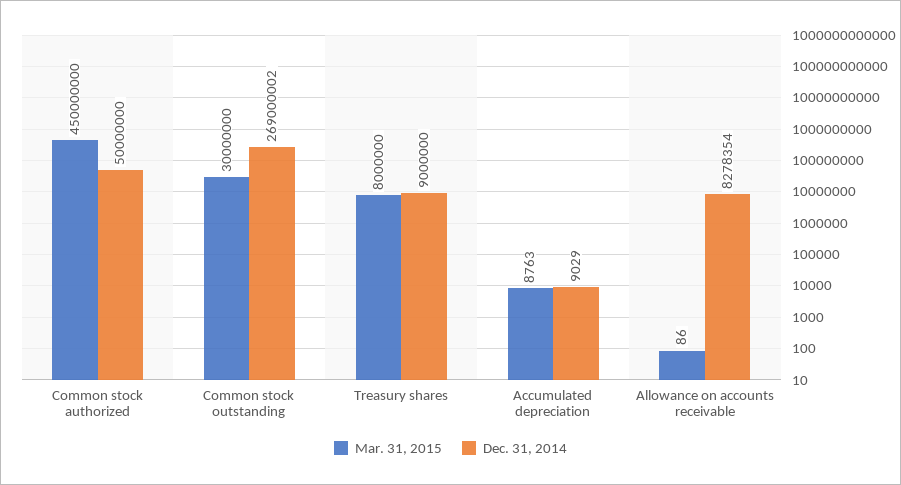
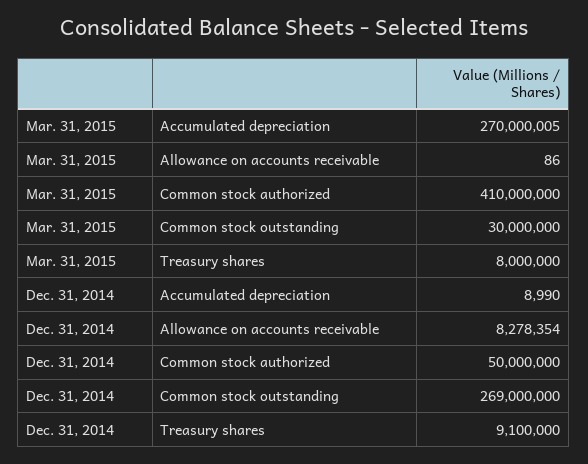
Mar. 31, 2015, Common stock authorized: 450000000 -> 410000000
Dec. 31, 2014, Common stock outstanding: 269000002 -> 269000000
Dec. 31, 2014, Treasury shares: 9000000 -> 9100000
Mar. 31, 2015, Accumulated depreciation: 8763 -> 270000005
Dec. 31, 2014, Accumulated depreciation: 9029 -> 8990

